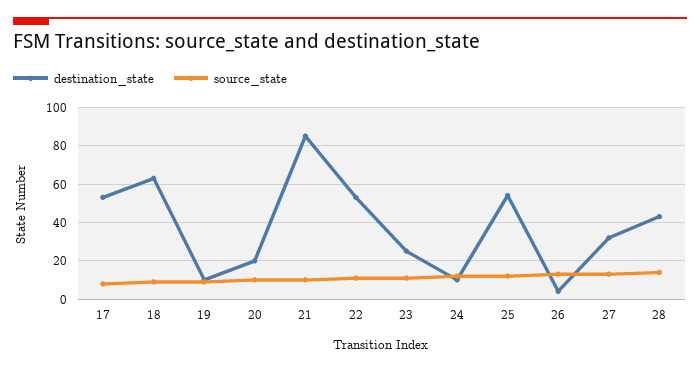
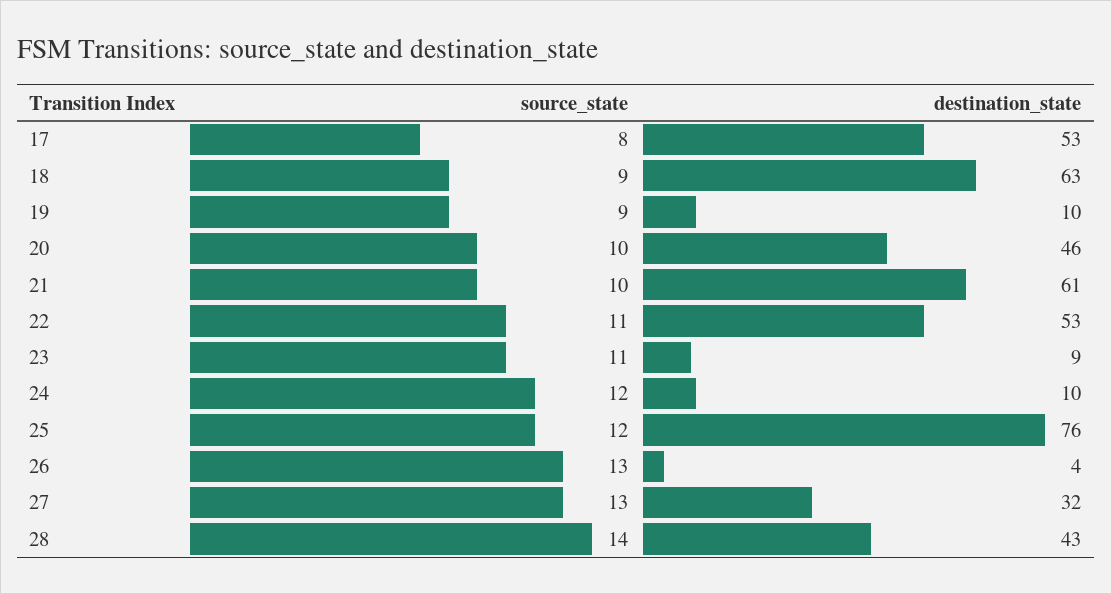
destination_state, 20: 20 -> 46
destination_state, 21: 85 -> 61
destination_state, 23: 25 -> 9
destination_state, 25: 55 -> 76

